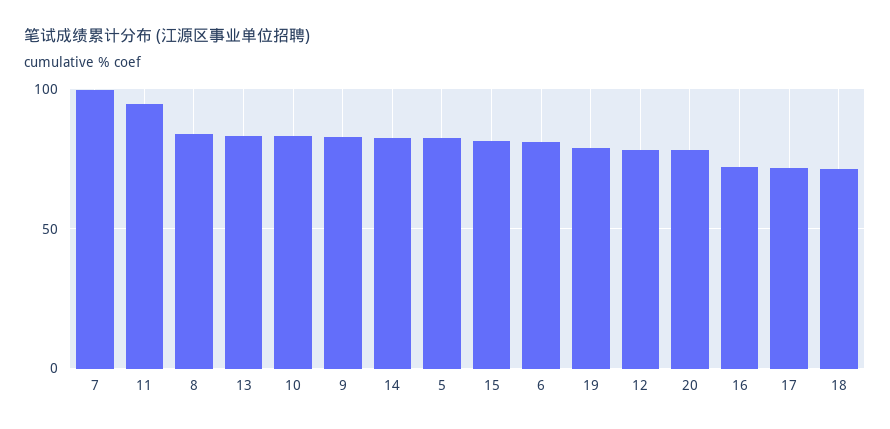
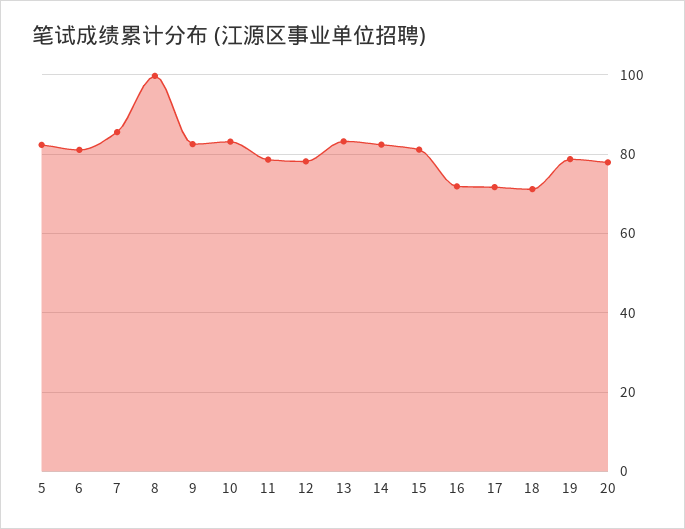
7: 100 -> 86
11: 95 -> 78
8: 85 -> 100

